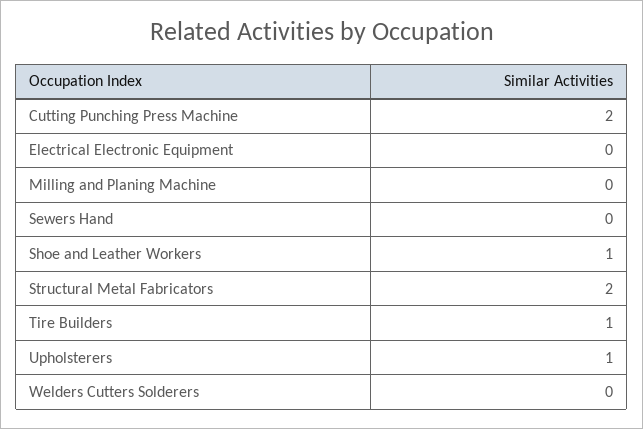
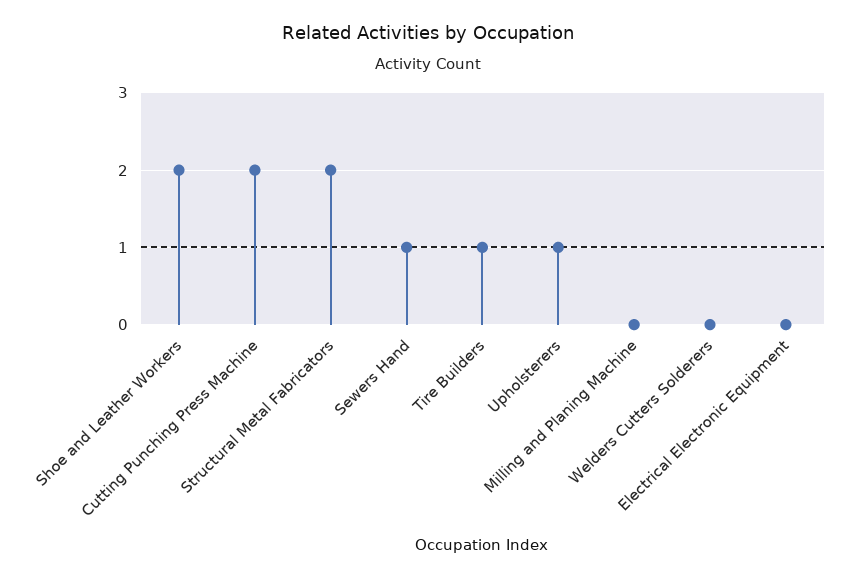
Sewers Hand: 0 -> 1
Shoe and Leather Workers: 1 -> 2

